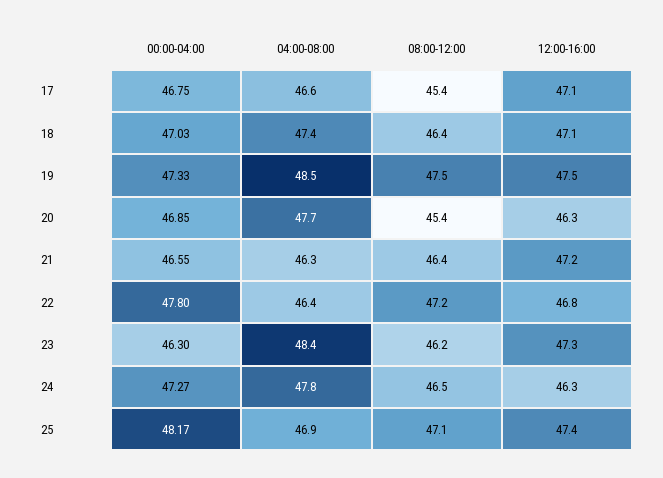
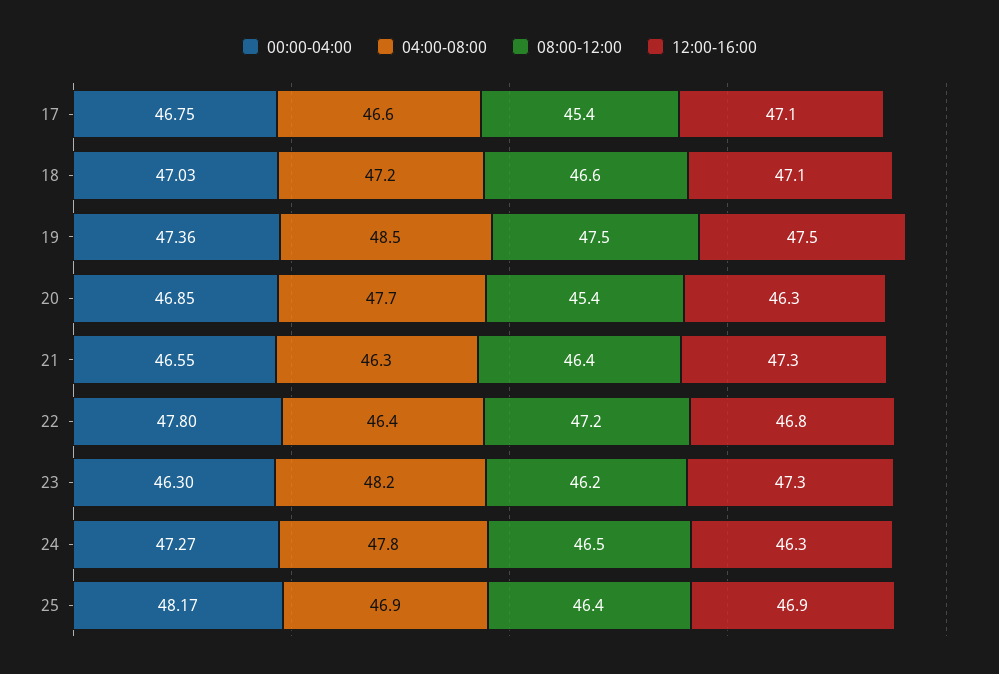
04:00-08:00, 18: 47.4 -> 47.2
08:00-12:00, 18: 46.4 -> 46.6
00:00-04:00, 19: 47.33 -> 47.36
12:00-16:00, 21: 47.2 -> 47.3
04:00-08:00, 23: 48.4 -> 48.2
08:00-12:00, 25: 47.1 -> 46.4
12:00-16:00, 25: 47.4 -> 46.9

